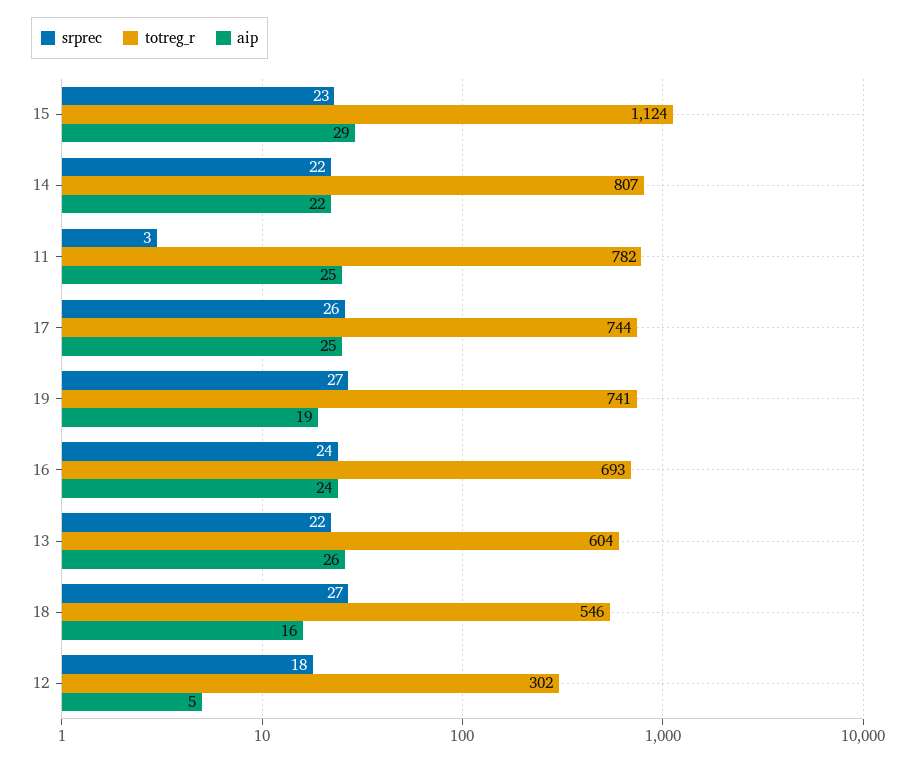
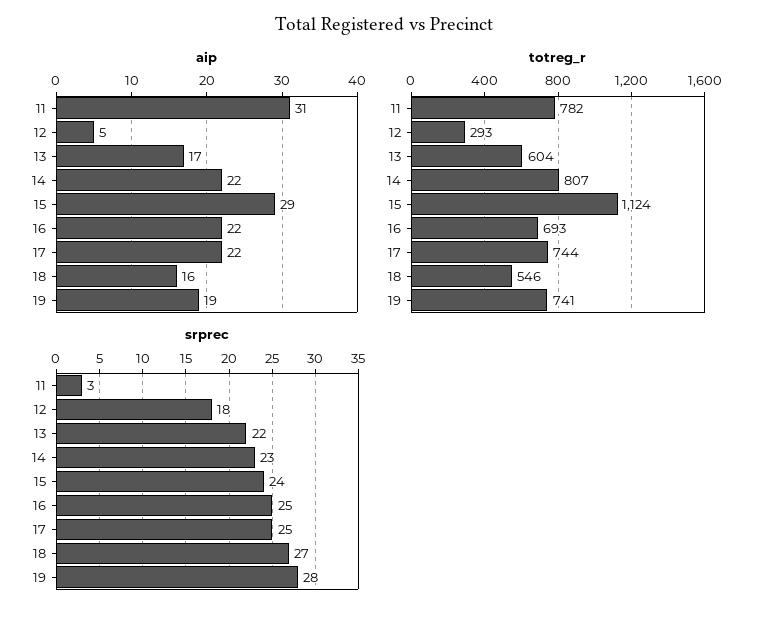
srprec, 15: 23 -> 24
srprec, 14: 22 -> 23
aip, 11: 25 -> 31
srprec, 17: 26 -> 25
aip, 17: 25 -> 22
srprec, 19: 27 -> 28
srprec, 16: 24 -> 25
aip, 16: 24 -> 22
aip, 13: 26 -> 17
totreg_r, 12: 302 -> 293

